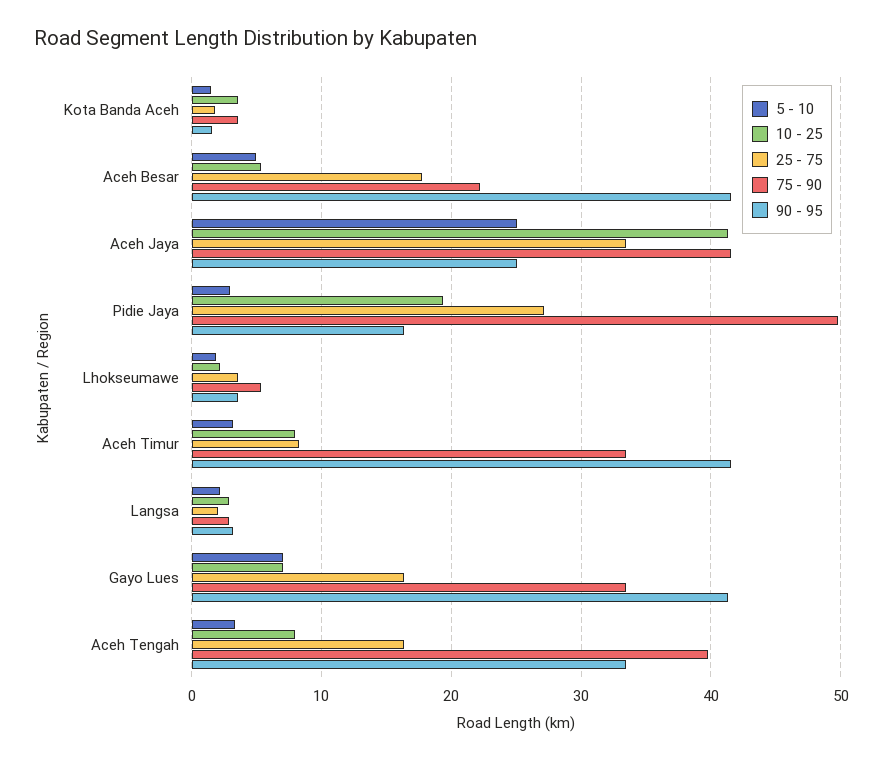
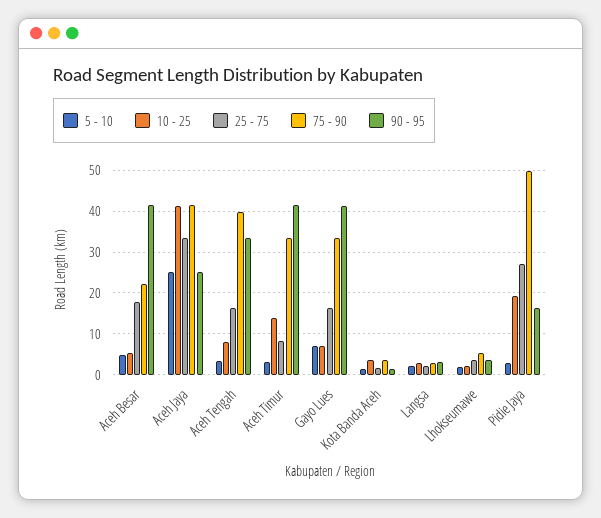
10 - 25, Aceh Timur: 8 -> 14

